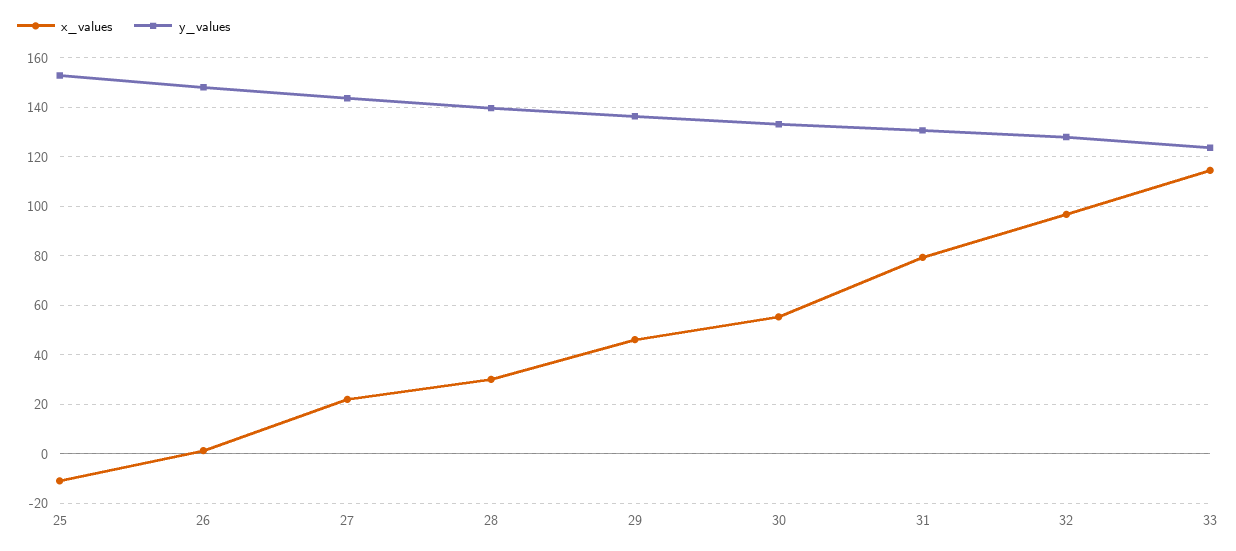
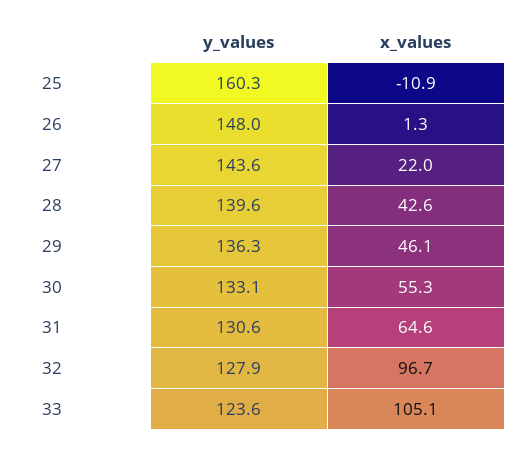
y_values, 25: 152.5 -> 160.3
x_values, 28: 30 -> 42.6
x_values, 31: 80 -> 64.6
x_values, 33: 115 -> 105.1

